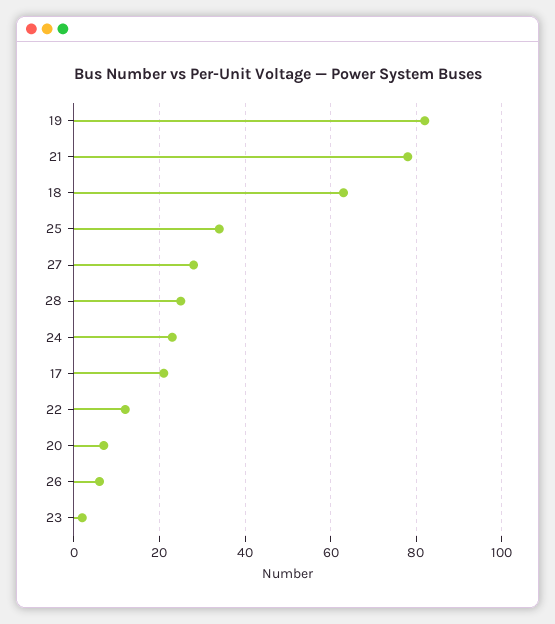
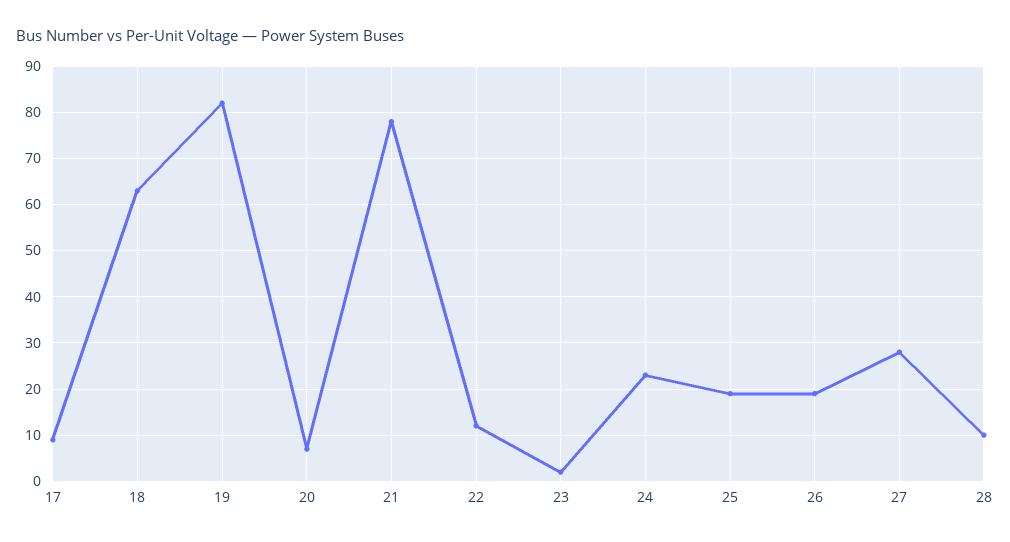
25: 35 -> 20
28: 25 -> 10
17: 20 -> 10
26: 5 -> 20

